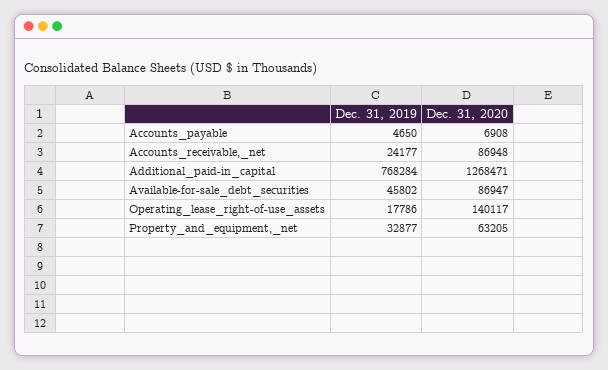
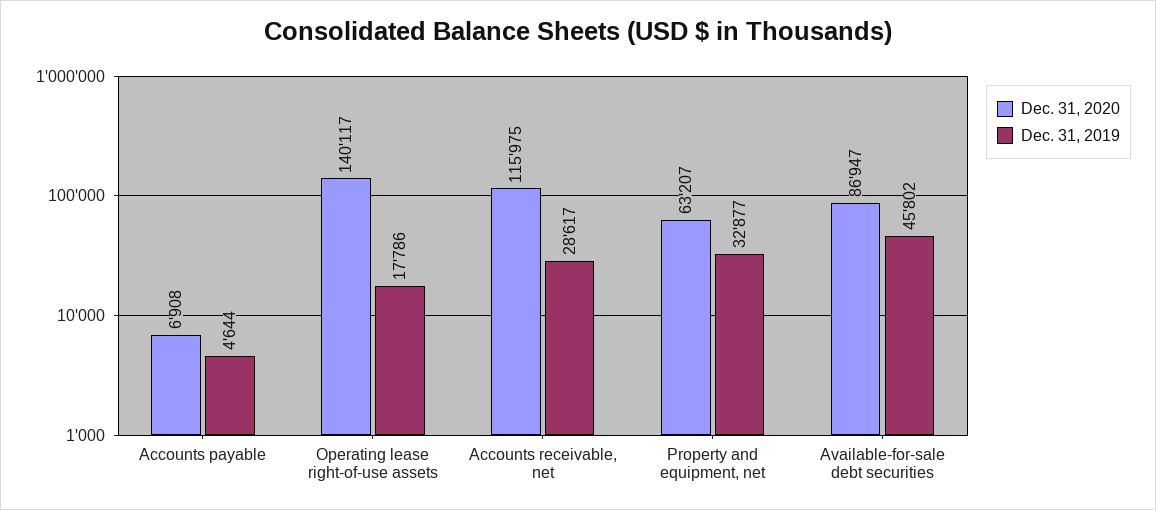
Dec. 31, 2019, Accounts_payable: 4650 -> 4644
Dec. 31, 2019, Accounts_receivable,_net: 24177 -> 28617
Dec. 31, 2020, Accounts_receivable,_net: 86948 -> 115975
Dec. 31, 2019, Additional_paid-in_capital: 768284 -> none
Dec. 31, 2020, Additional_paid-in_capital: 1268471 -> none
Dec. 31, 2020, Property_and_equipment,_net: 63205 -> 63207

